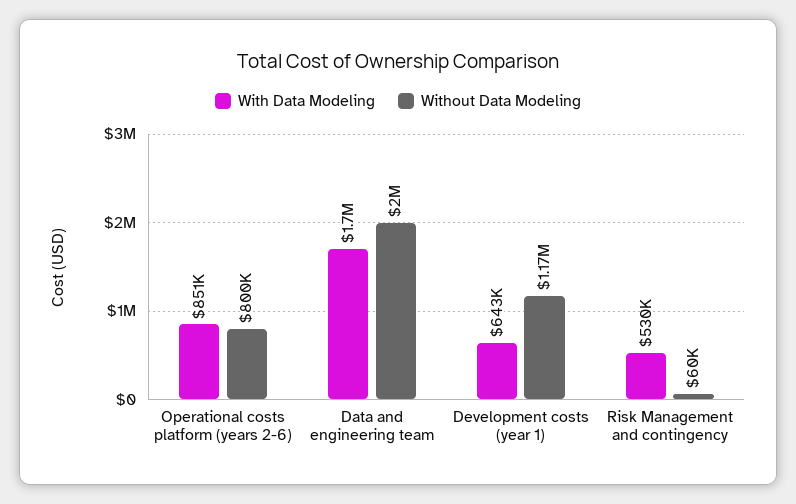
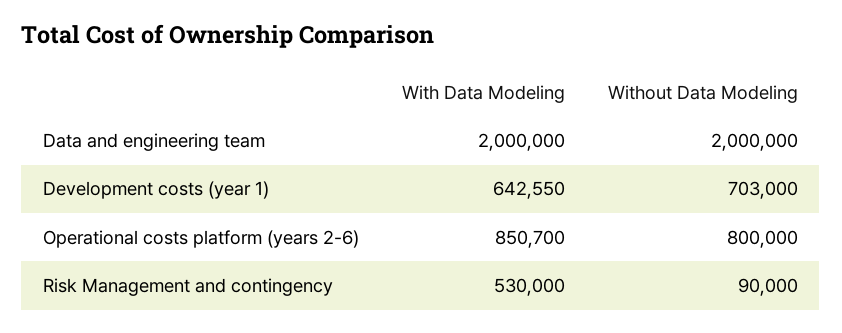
With Data Modeling, Data and engineering team: 1700000 -> 2000000
Without Data Modeling, Development costs (year 1): 1170000 -> 703000
Without Data Modeling, Risk Management and contingency: 60000 -> 90000

